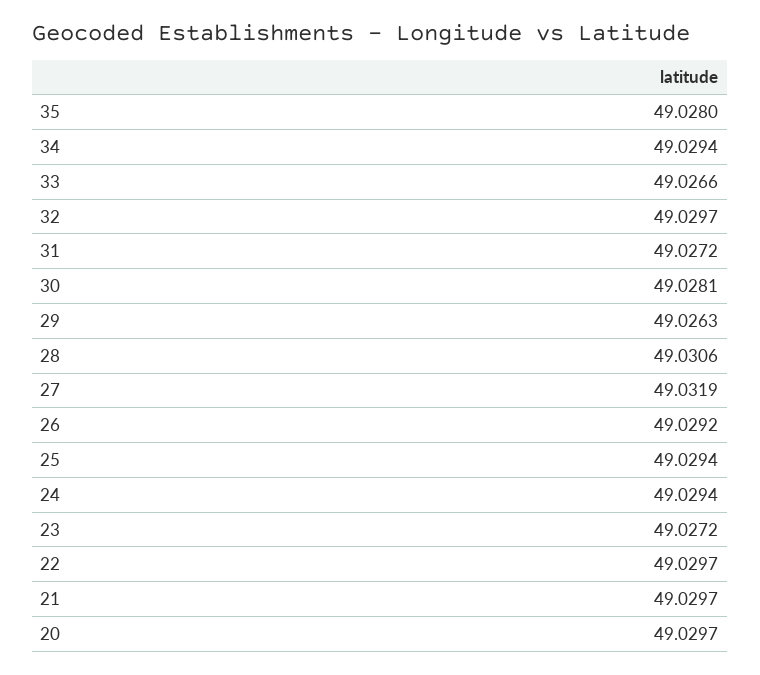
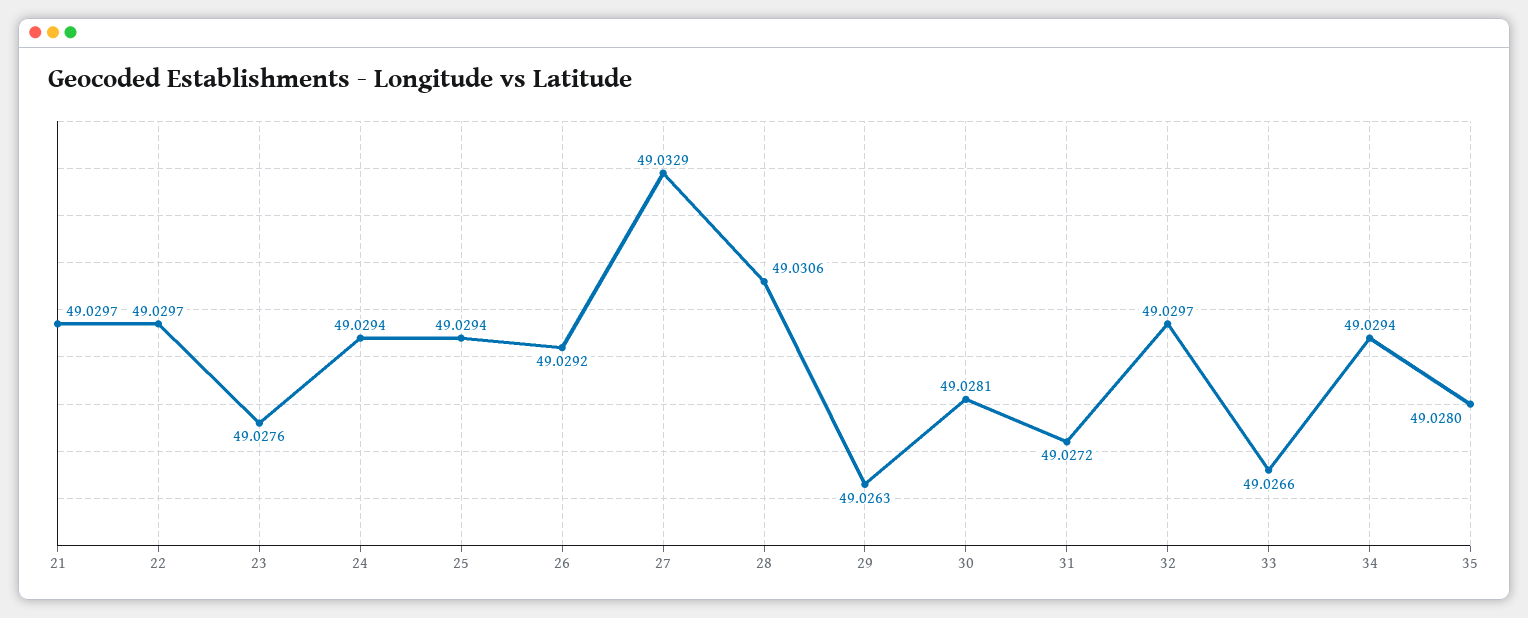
27: 49.0319 -> 49.0329
23: 49.0272 -> 49.0276
20: 49.0297 -> none

